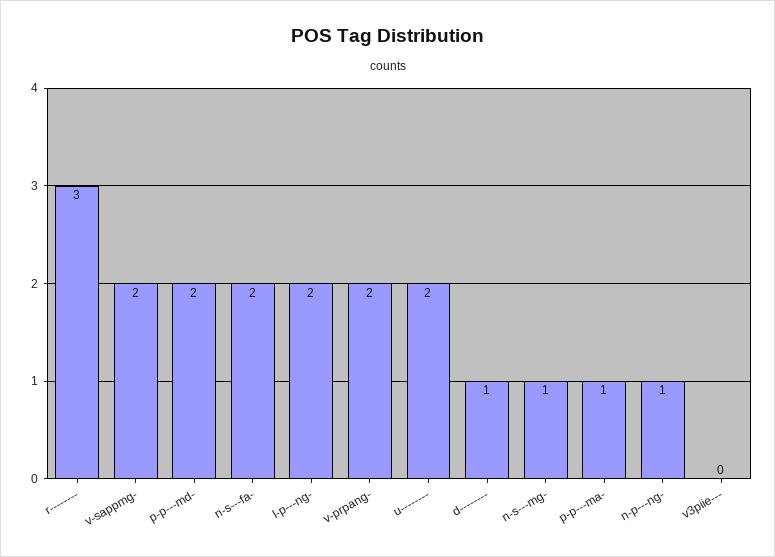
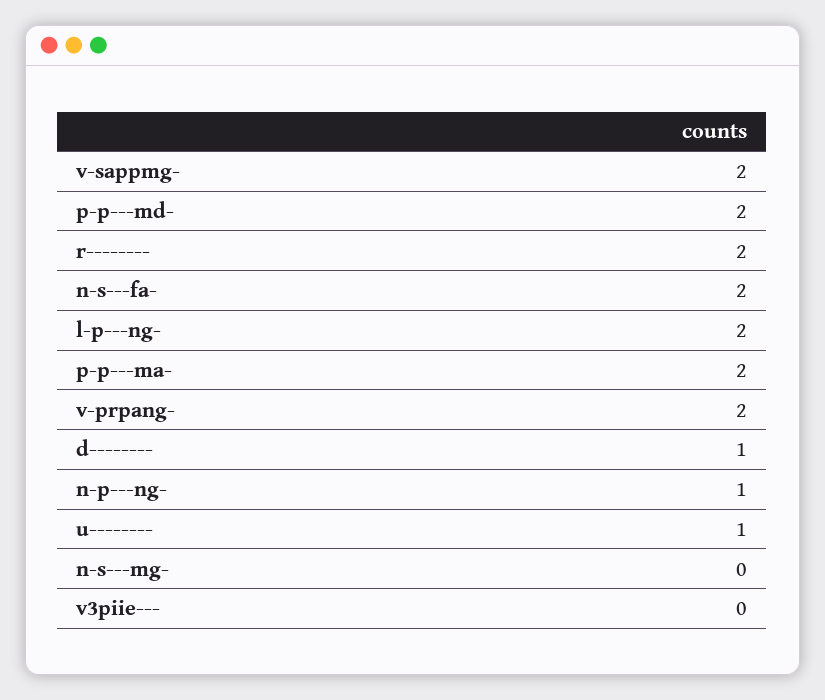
r--------: 3 -> 2
u--------: 2 -> 1
n-s---mg-: 1 -> 0
p-p---ma-: 1 -> 2

